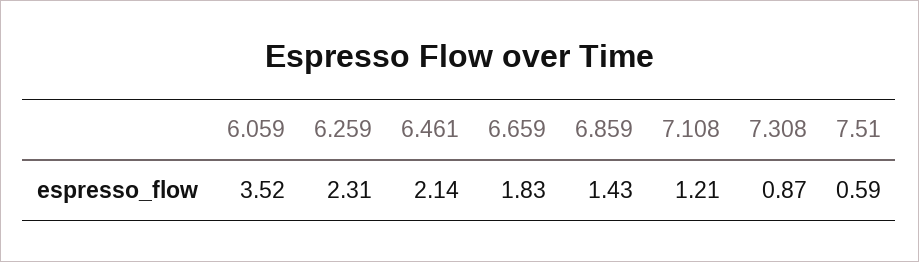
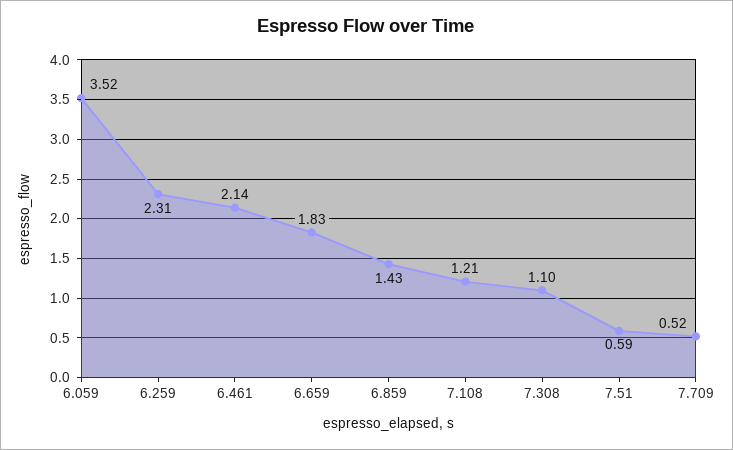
7.308: 0.87 -> 1.1
7.709: none -> 0.52

